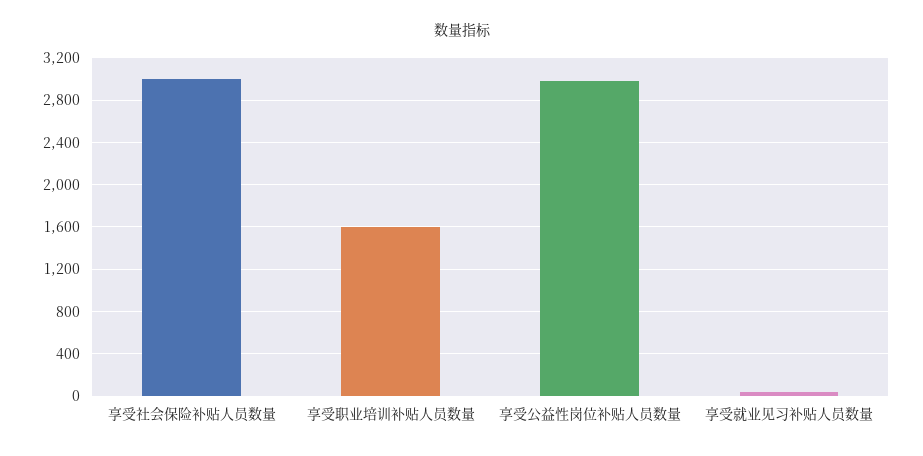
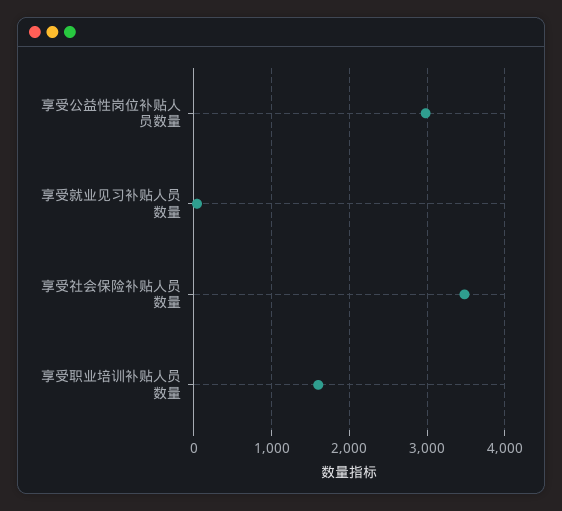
享受社会保险补贴人员数量: 3000 -> 3500

